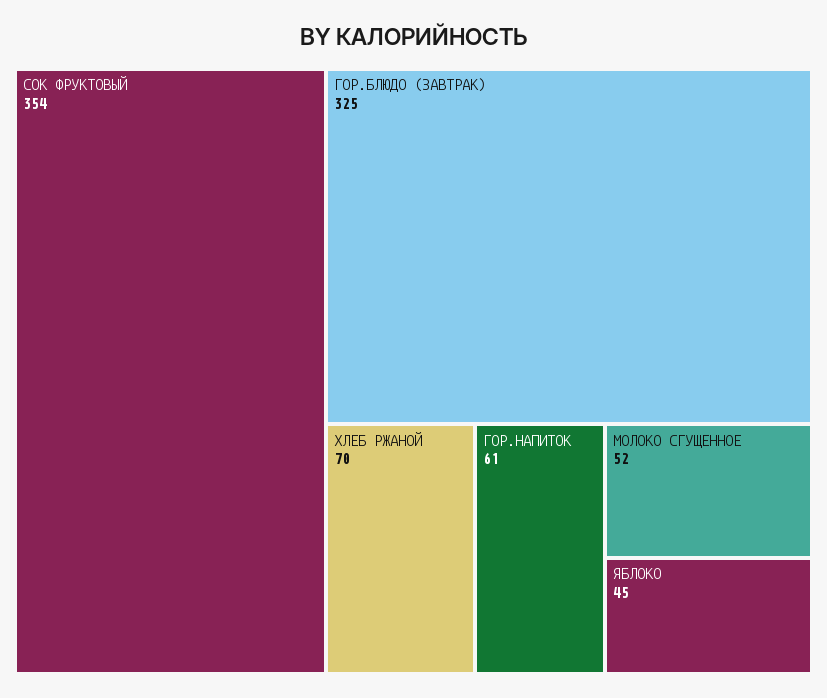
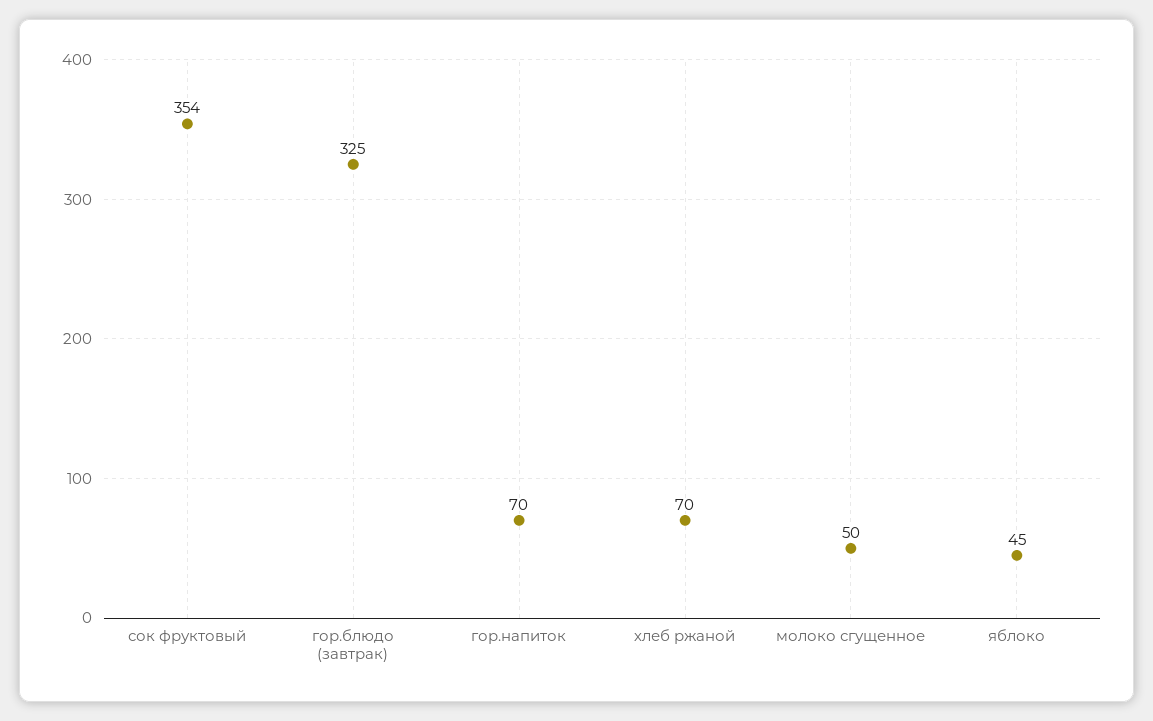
ГОР.НАПИТОК: 61 -> 70
МОЛОКО СГУЩЕННОЕ: 52 -> 50

